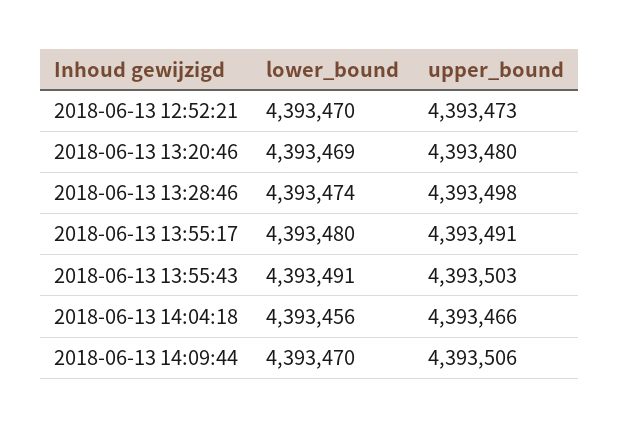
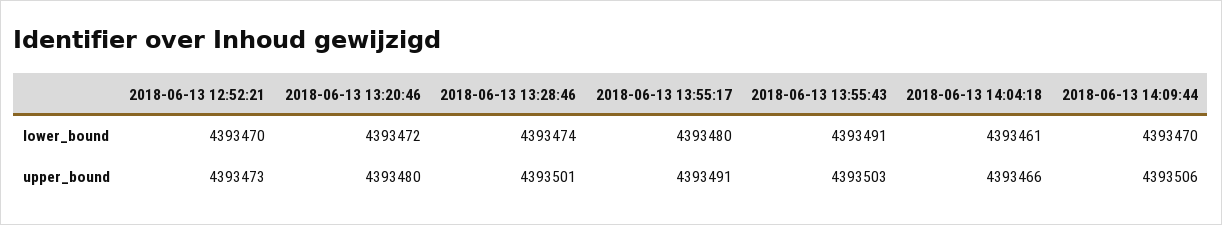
lower_bound, 2018-06-13 13:20:46: 4393469 -> 4393472
upper_bound, 2018-06-13 13:28:46: 4393498 -> 4393501
lower_bound, 2018-06-13 14:04:18: 4393456 -> 4393461

